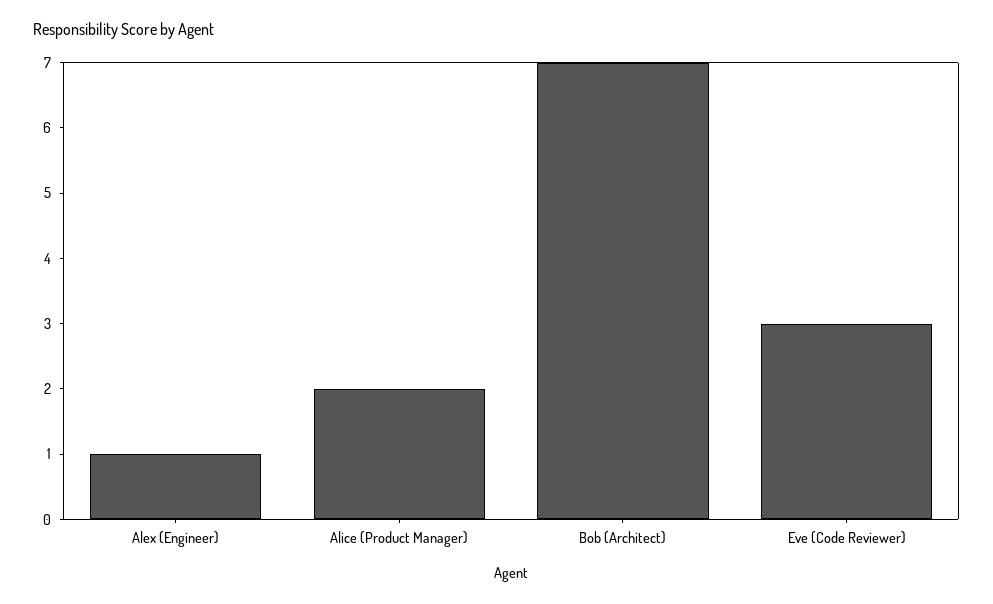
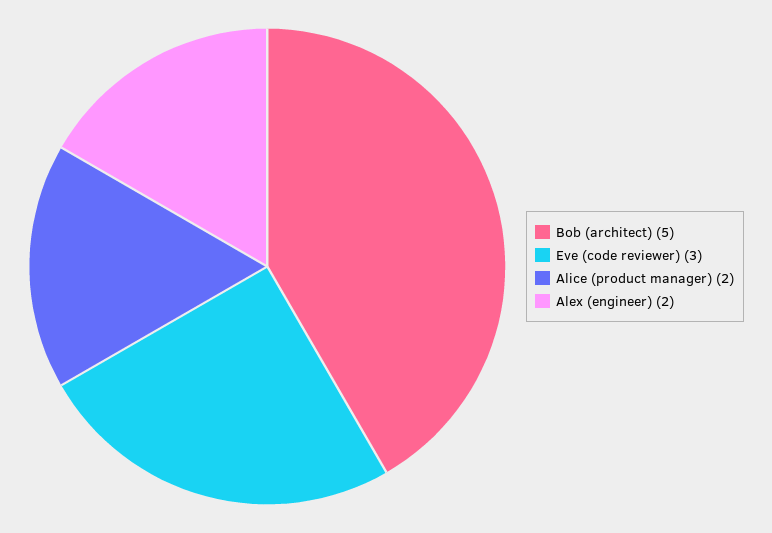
Alex (Engineer): 1 -> 2
Bob (Architect): 7 -> 5

